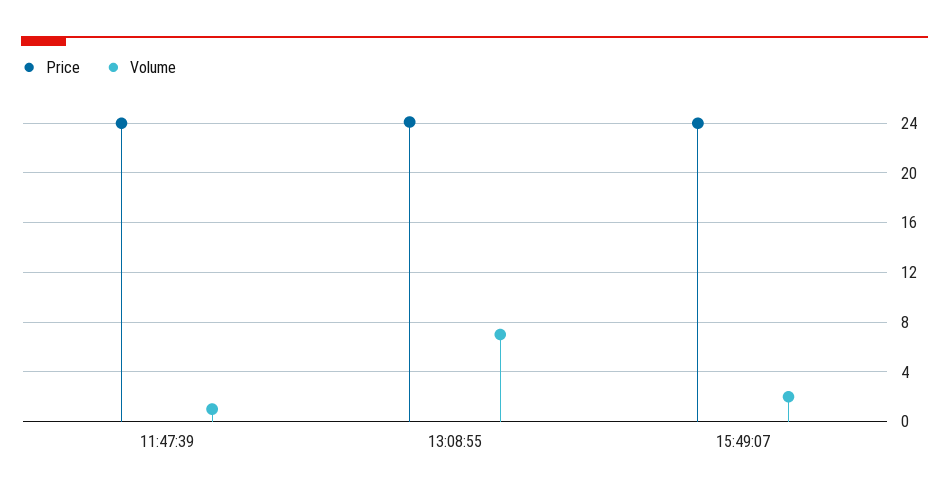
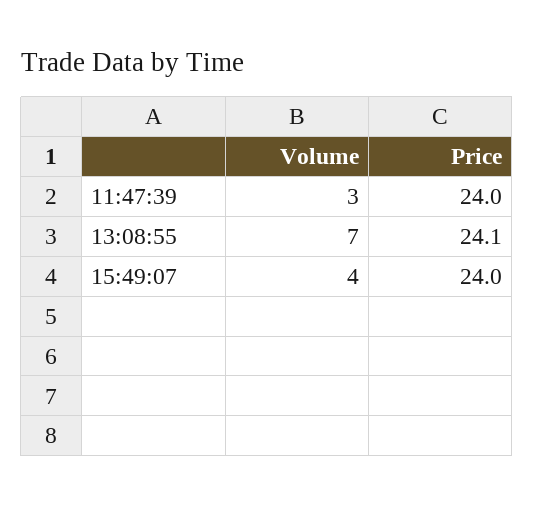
Volume, 11:47:39: 1 -> 3
Volume, 15:49:07: 2 -> 4

